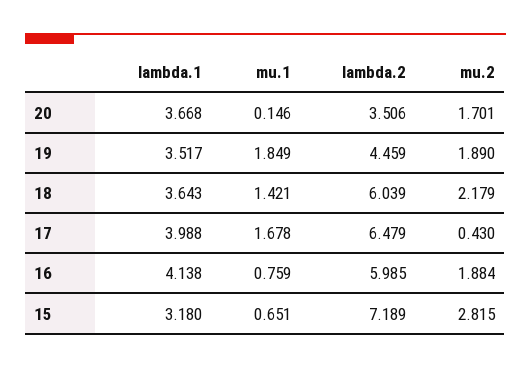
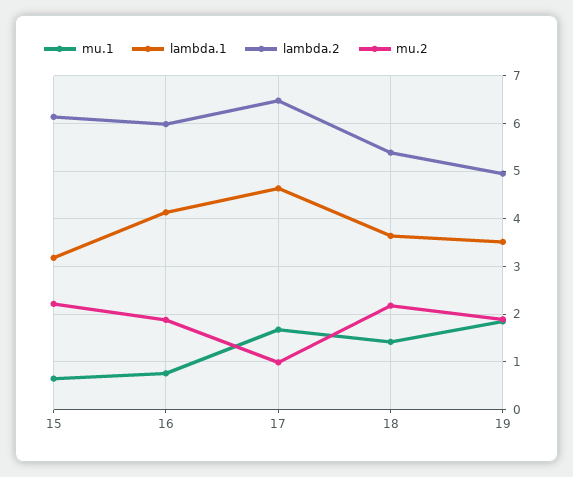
lambda.1, 20: 3.668 -> none
mu.1, 20: 0.146 -> none
lambda.2, 20: 3.506 -> none
mu.2, 20: 1.701 -> none
lambda.2, 19: 4.459 -> 5
lambda.2, 18: 6.039 -> 5.4
lambda.1, 17: 3.988 -> 4.6
mu.2, 17: 0.43 -> 1
lambda.2, 15: 7.189 -> 6.2
mu.2, 15: 2.815 -> 2.2

